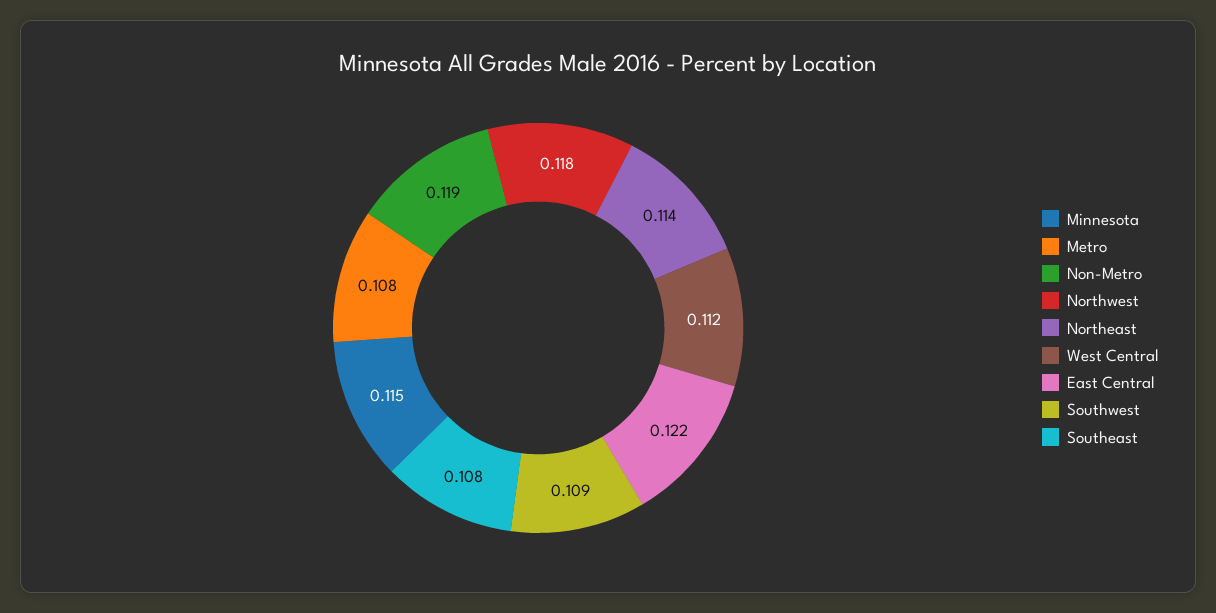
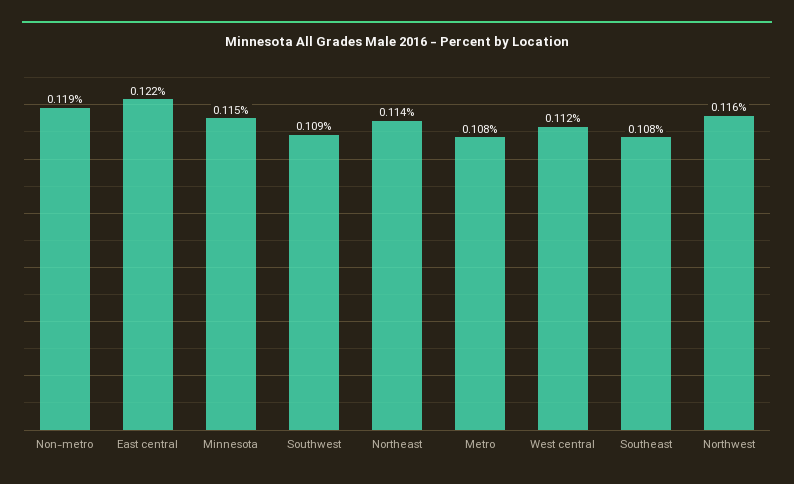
Northwest: 0.118 -> 0.116

